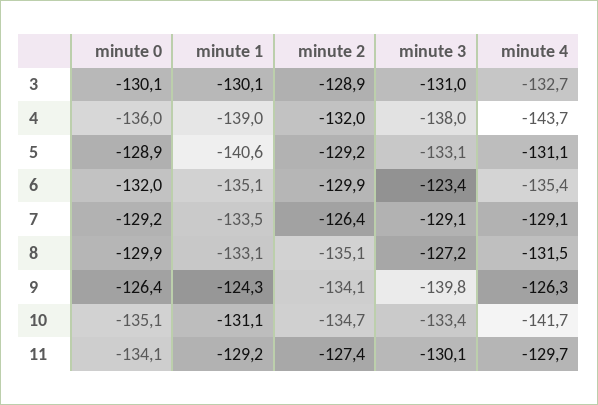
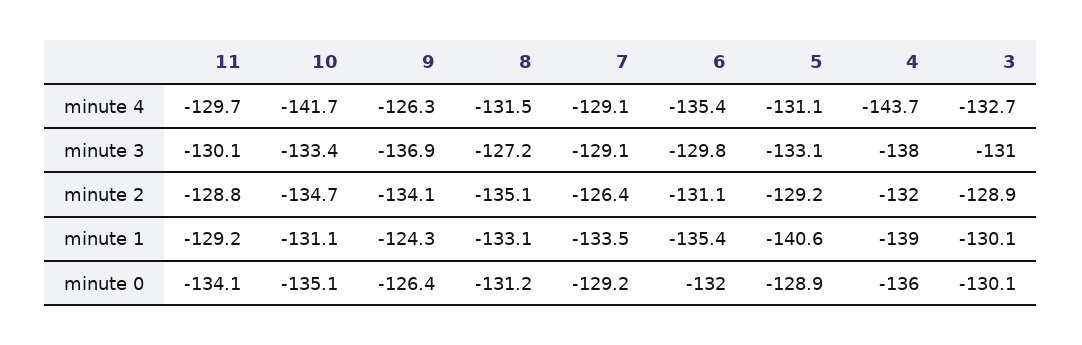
minute 1, 6: -135.1 -> -135.4
minute 2, 6: -129.9 -> -131.1
minute 3, 6: -123.4 -> -129.8
minute 0, 8: -129.9 -> -131.2
minute 3, 9: -139.8 -> -136.9
minute 2, 11: -127.4 -> -128.8

